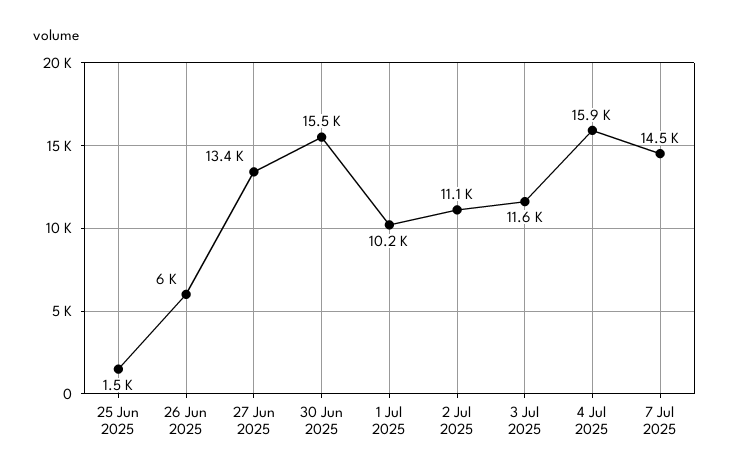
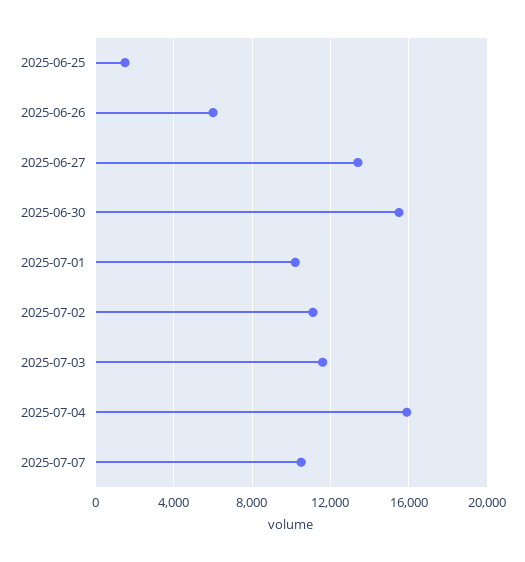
7 Jul 2025: 14500 -> 10500

